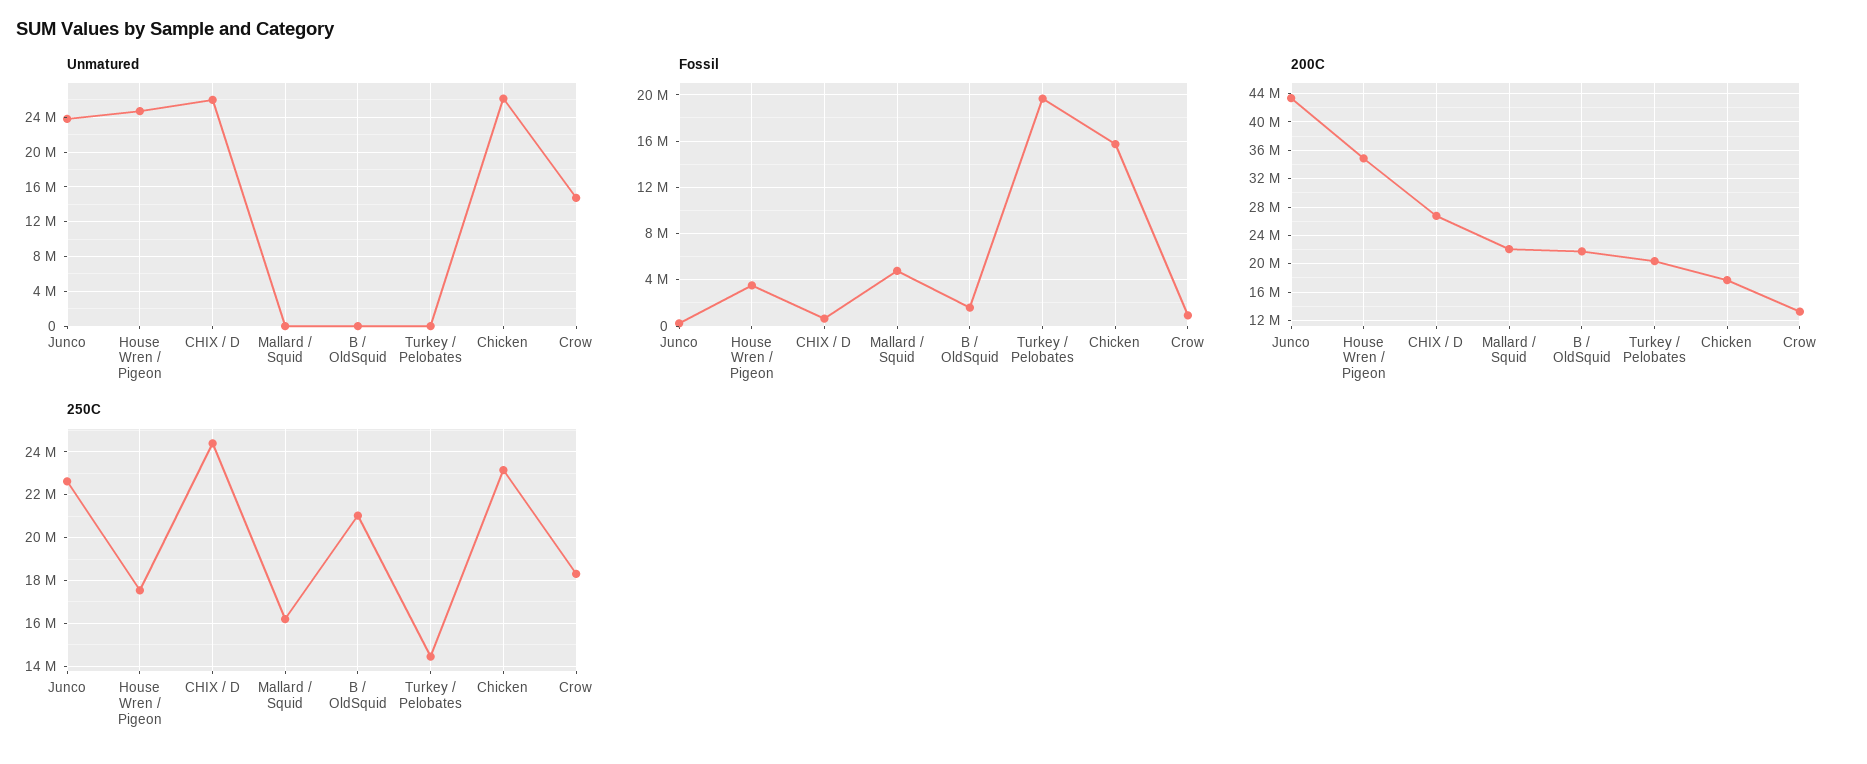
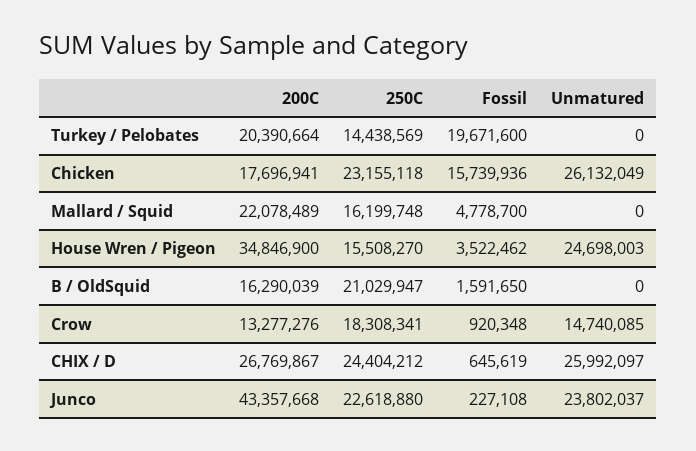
200C, B / OldSquid: 22000000 -> 16290039
250C, House Wren / Pigeon: 17500000 -> 15508270

